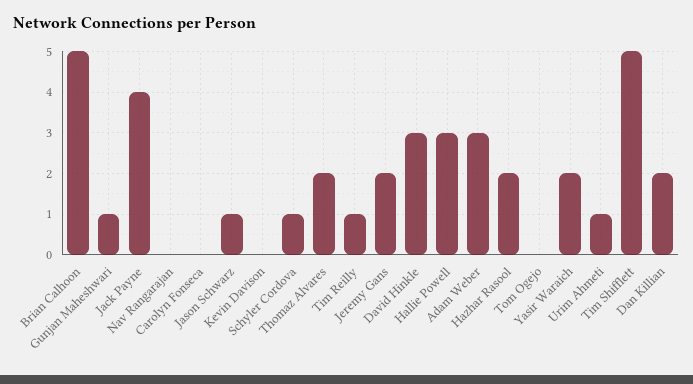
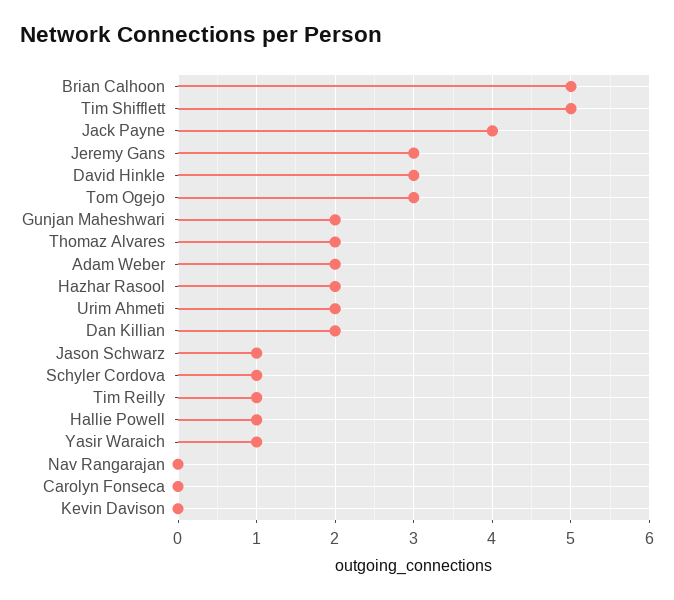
Gunjan Maheshwari: 1 -> 2
Jeremy Gans: 2 -> 3
Hallie Powell: 3 -> 1
Adam Weber: 3 -> 2
Tom Ogejo: 0 -> 3
Yasir Waraich: 2 -> 1
Urim Ahmeti: 1 -> 2

